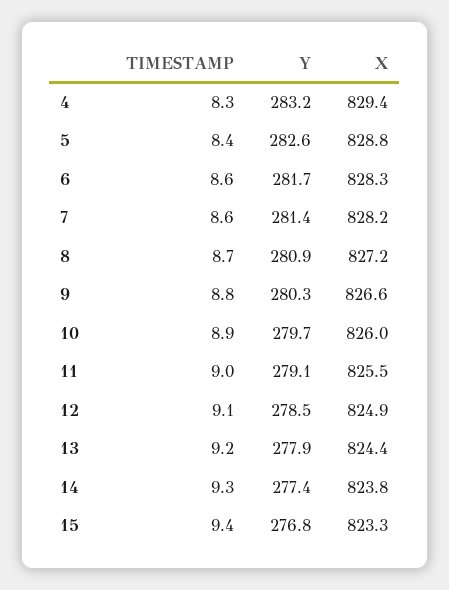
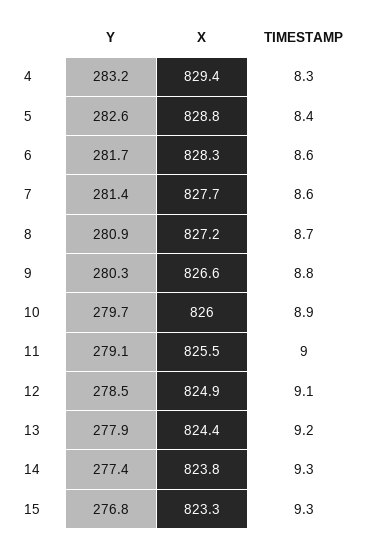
X, 7: 828.2 -> 827.7
TIMESTAMP, 15: 9.4 -> 9.3

